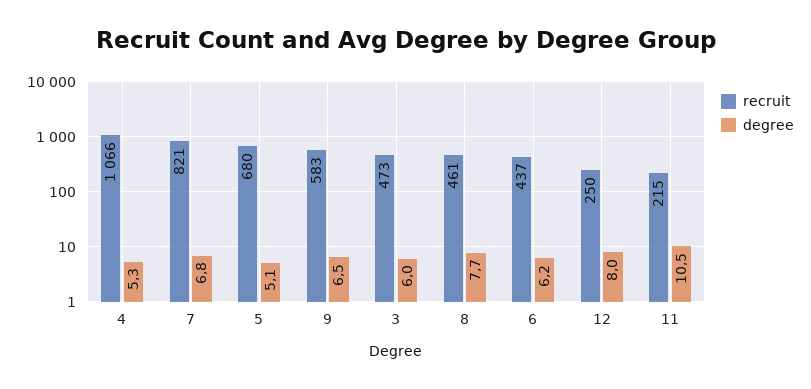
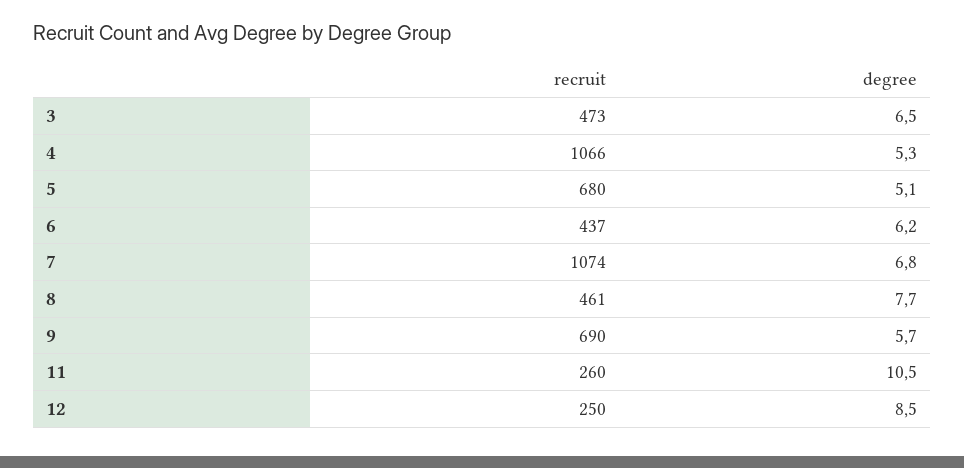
recruit, 7: 821 -> 1074
recruit, 9: 583 -> 690
degree, 9: 6.5 -> 5.7
degree, 3: 6 -> 6.5
degree, 12: 8 -> 8.5
recruit, 11: 215 -> 260

